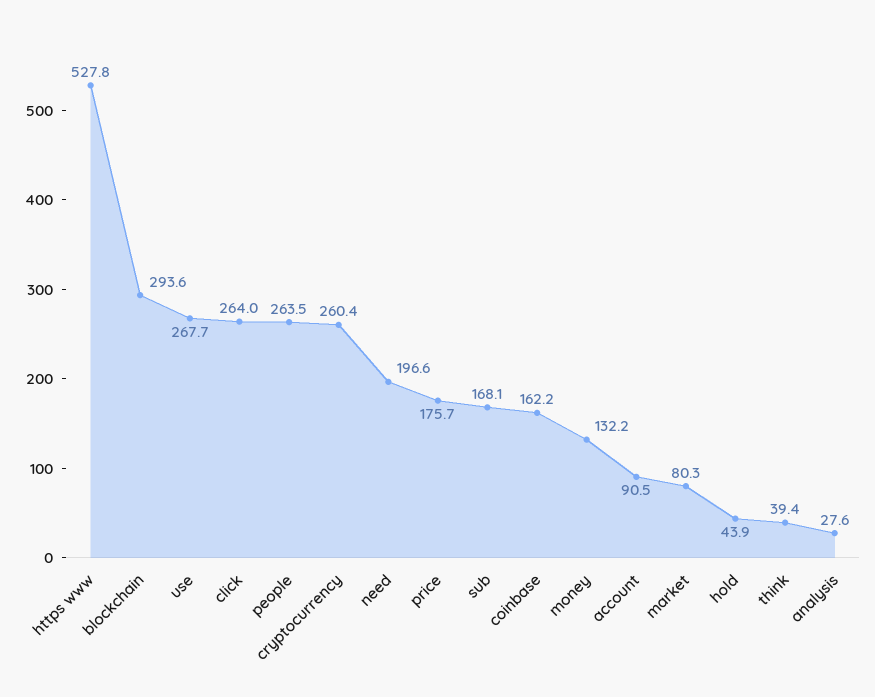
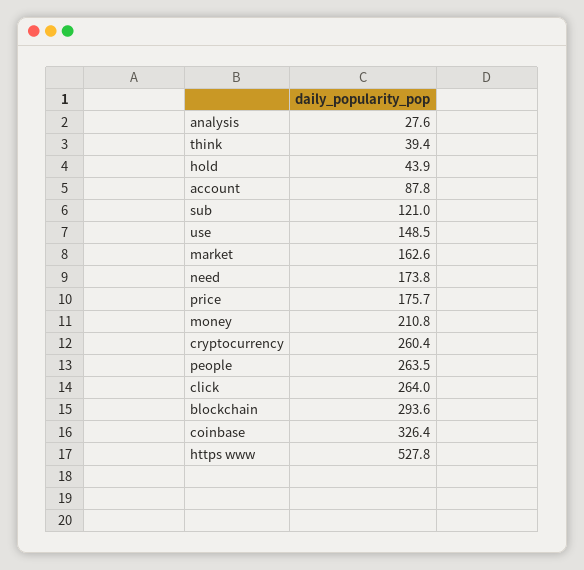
use: 267.7 -> 148.5
need: 196.6 -> 173.8
sub: 168.1 -> 121
coinbase: 162.2 -> 326.4
money: 132.2 -> 210.8
account: 90.5 -> 87.8
market: 80.3 -> 162.6

